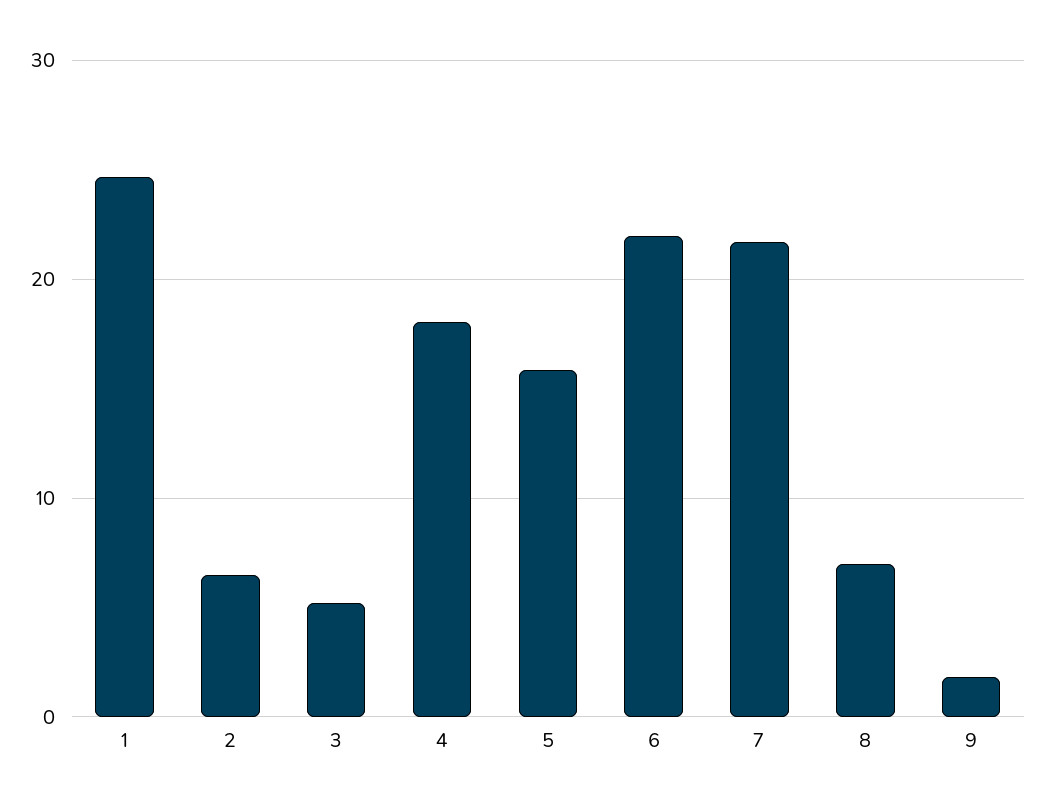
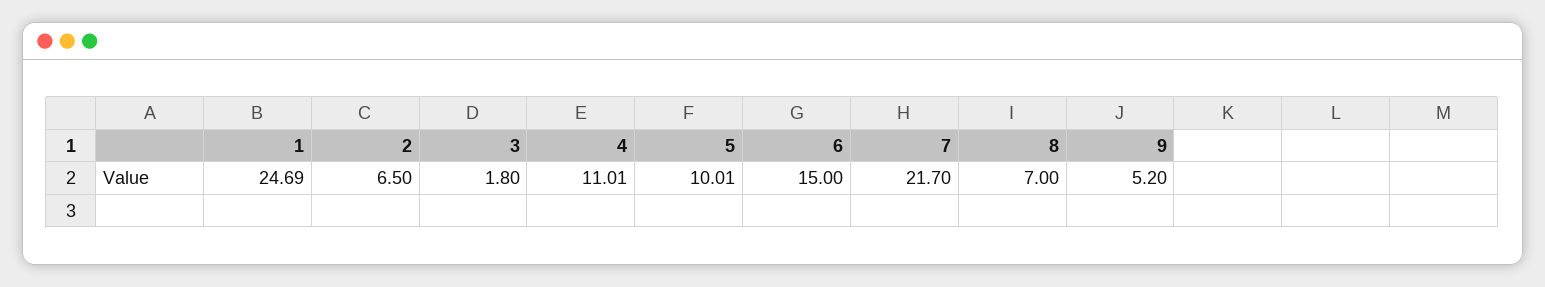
3: 5 -> 1.8
4: 18 -> 11.01
5: 16 -> 10.01
6: 22 -> 15
9: 2 -> 5.2

